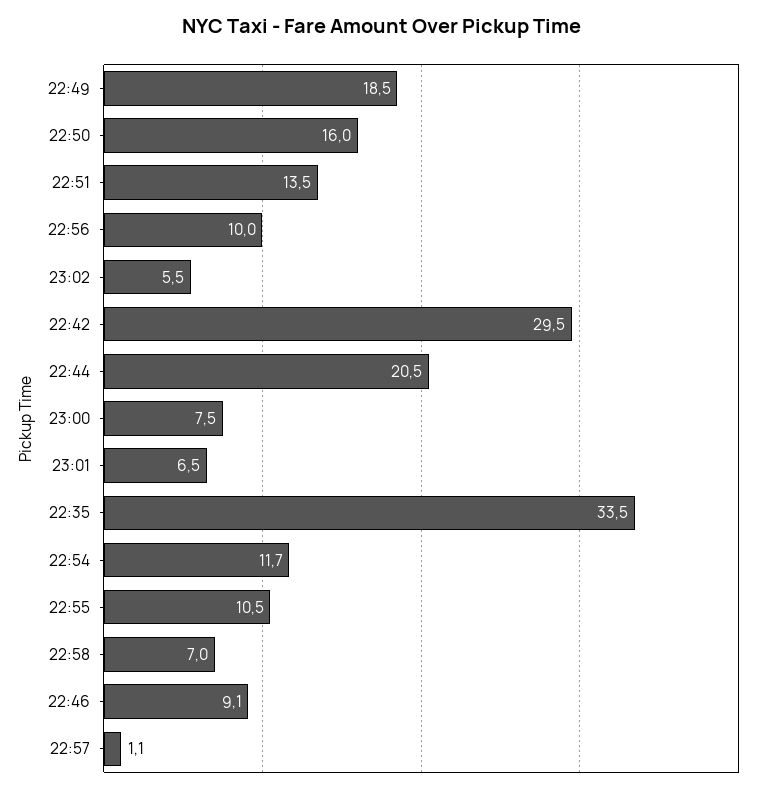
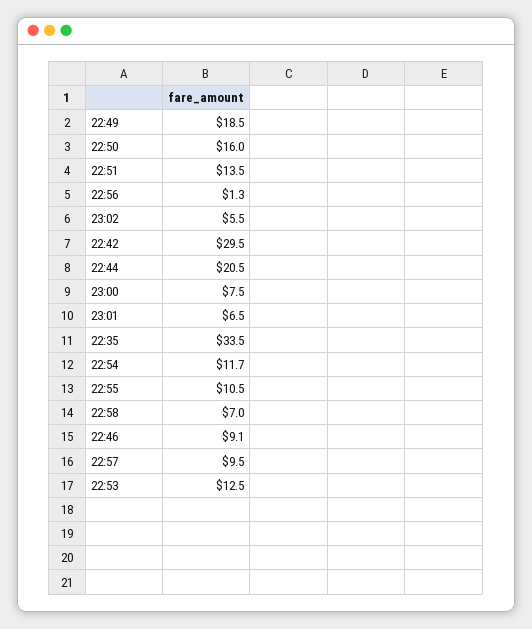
22:56: 10 -> 1.3
22:57: 1.1 -> 9.5
22:53: none -> 12.5

